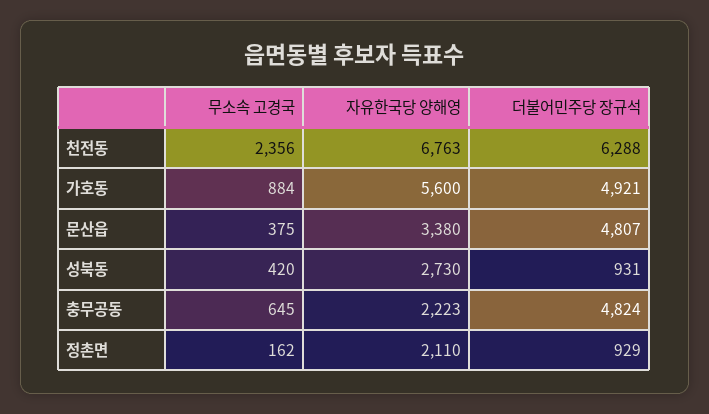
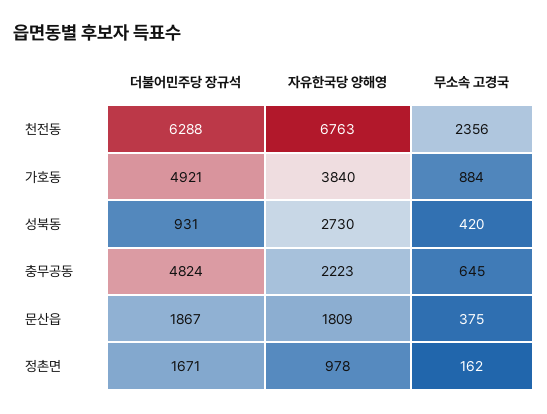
자유한국당 양해영, 가호동: 5600 -> 3840
자유한국당 양해영, 문산읍: 3380 -> 1809
더불어민주당 장규석, 문산읍: 4807 -> 1867
자유한국당 양해영, 정촌면: 2110 -> 978
더불어민주당 장규석, 정촌면: 929 -> 1671

